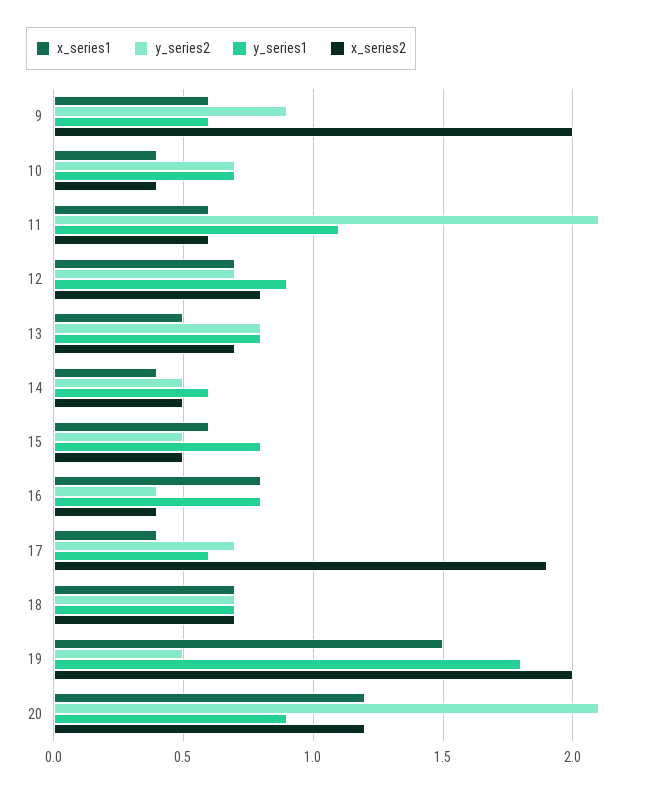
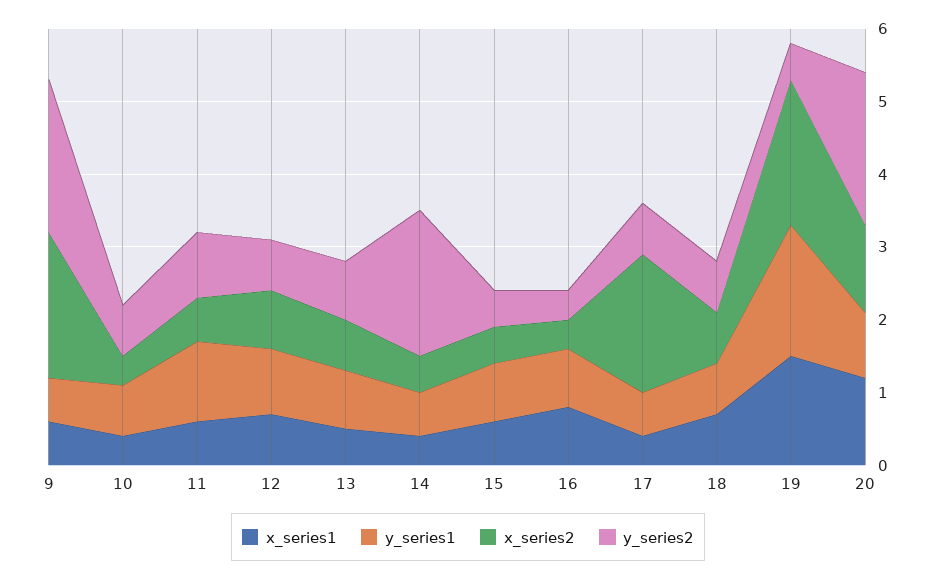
y_series2, 9: 0.9 -> 2
y_series2, 11: 2.1 -> 1
y_series2, 14: 0.5 -> 2

